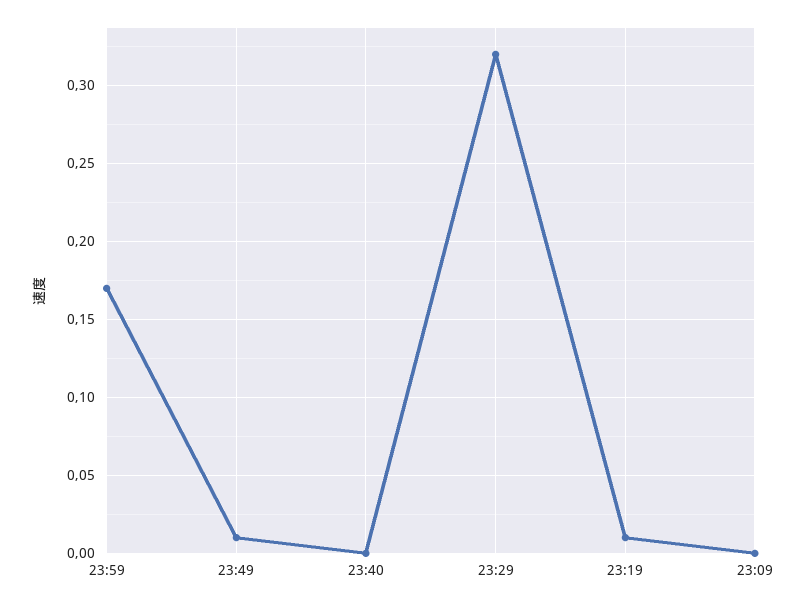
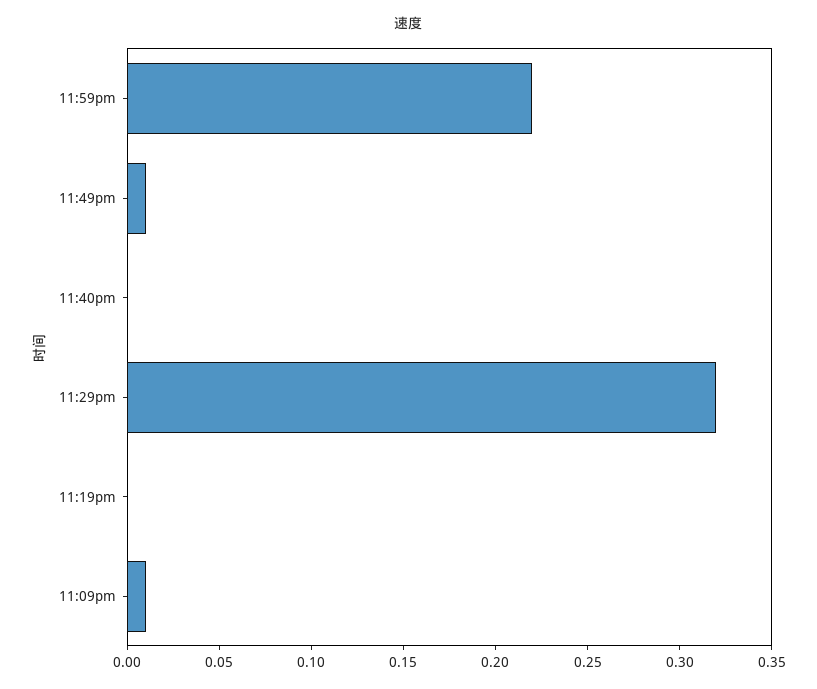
23:59: 0.17 -> 0.22
23:19: 0.01 -> 0
23:09: 0 -> 0.01

